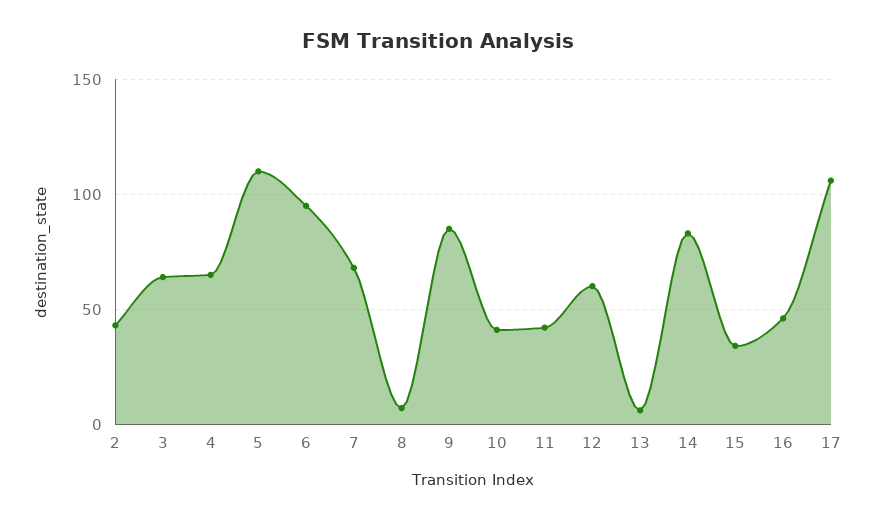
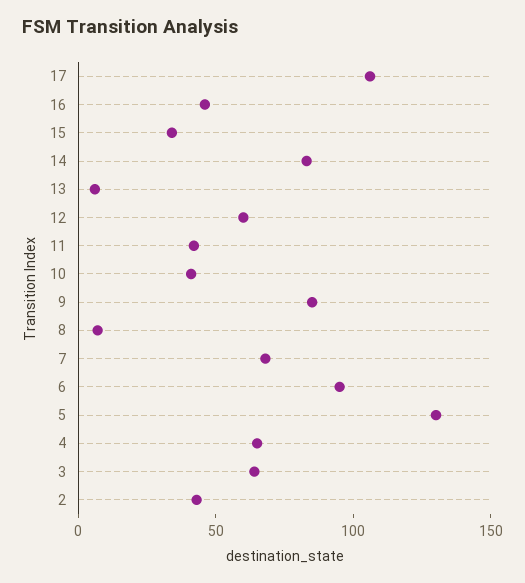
5: 110 -> 130

